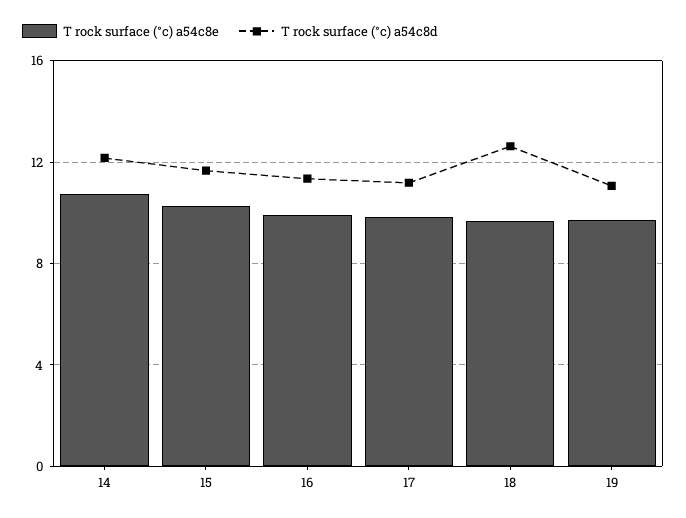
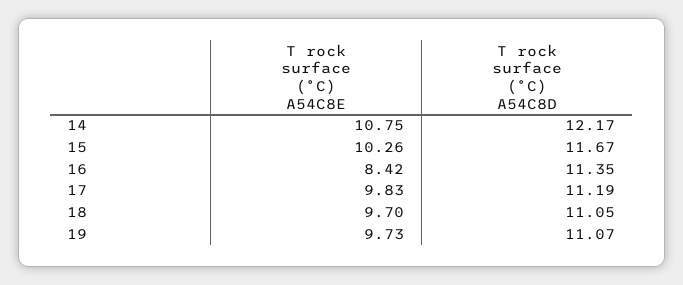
T rock surface (°c) a54c8e, 16: 10 -> 8.42
T rock surface (°c) a54c8d, 18: 12.5 -> 11.05

